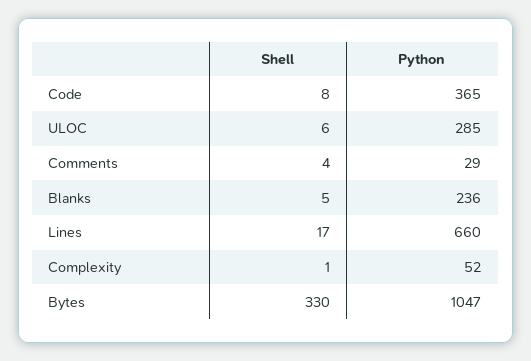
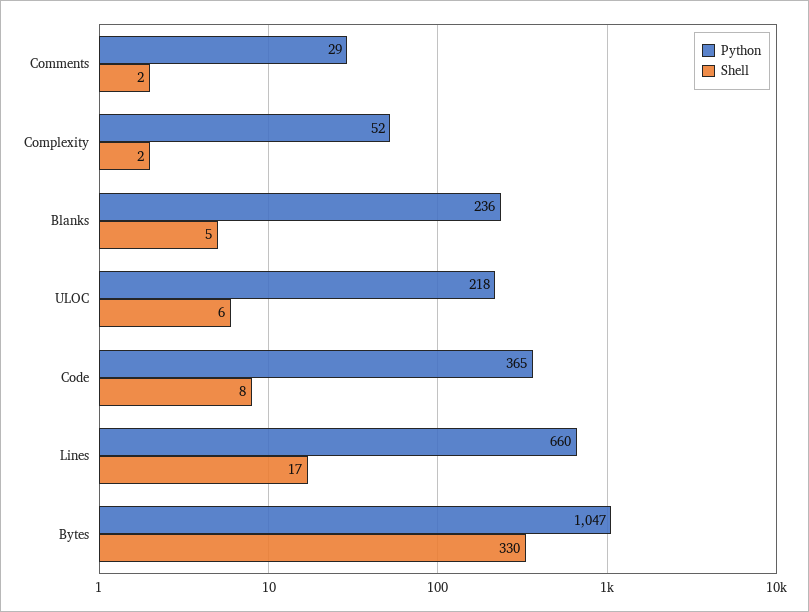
Python, ULOC: 285 -> 218
Shell, Comments: 4 -> 2
Shell, Complexity: 1 -> 2

